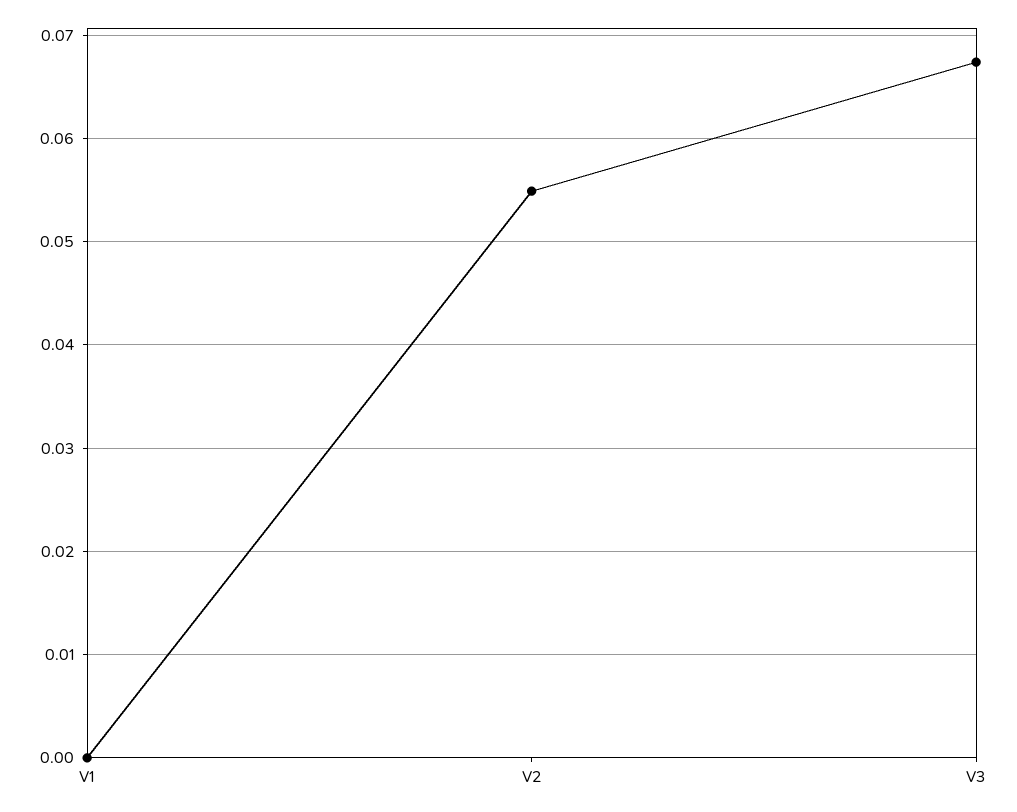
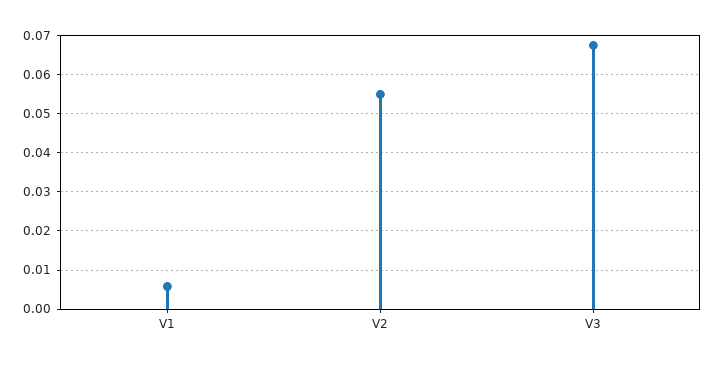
V1: 0 -> 0.006

